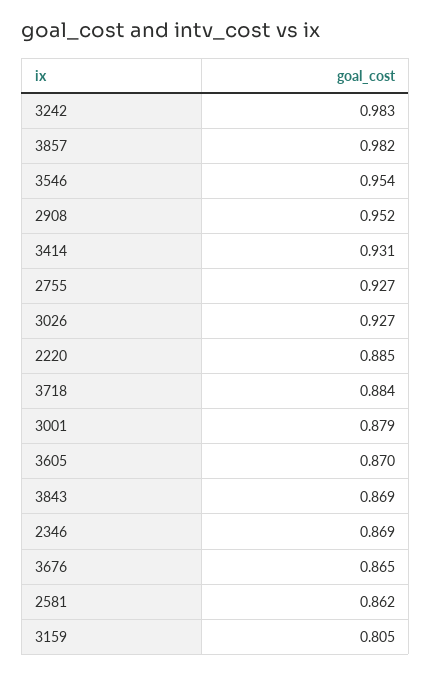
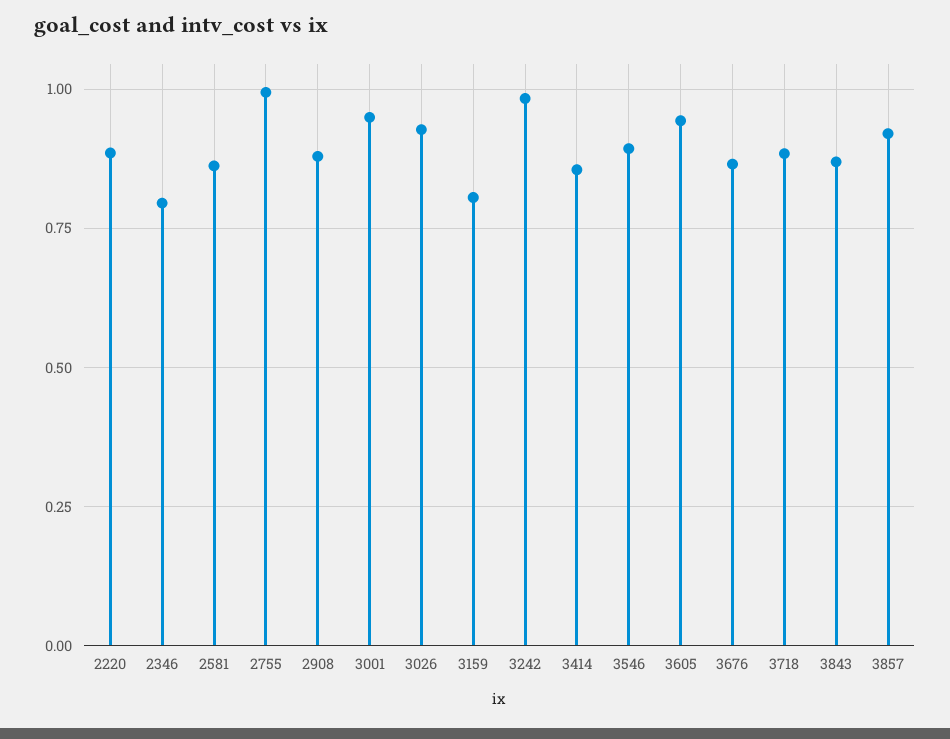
3857: 0.982 -> 0.925
3546: 0.954 -> 0.9
2908: 0.952 -> 0.875
3414: 0.931 -> 0.85
2755: 0.927 -> 1
3001: 0.879 -> 0.95
3605: 0.87 -> 0.95
2346: 0.869 -> 0.8

